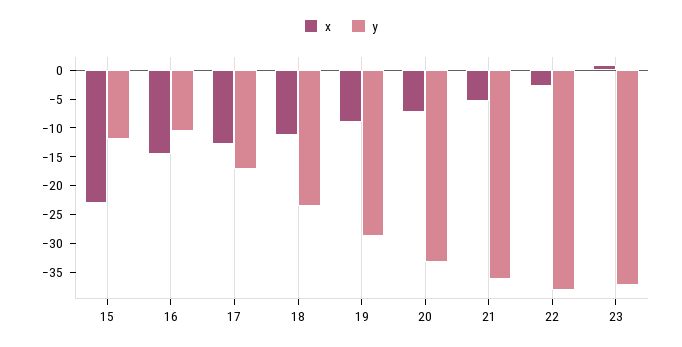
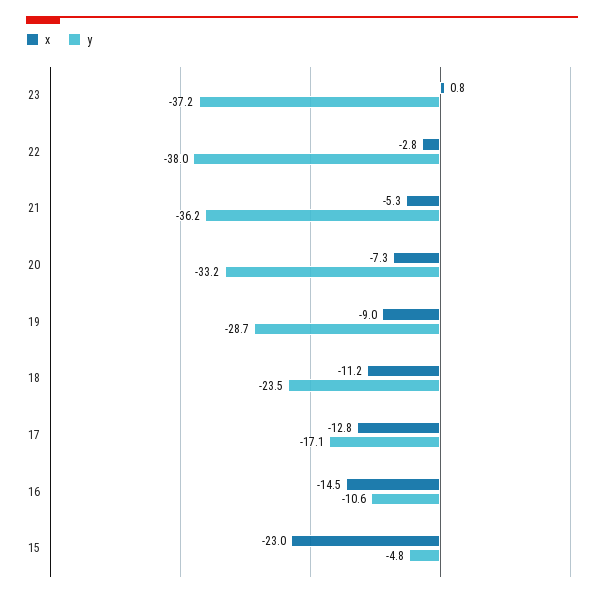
y, 15: -12.5 -> -4.8

